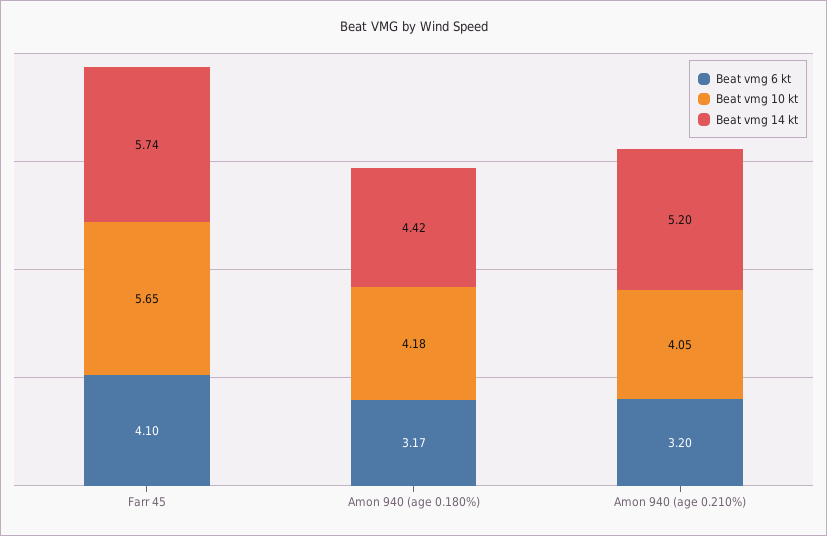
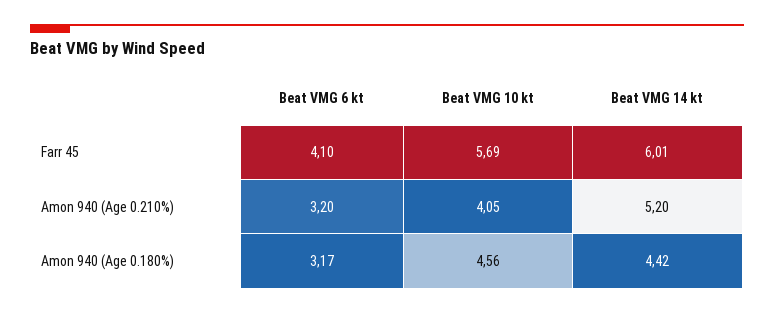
Beat vmg 10 kt, Farr 45: 5.65 -> 5.69
Beat vmg 14 kt, Farr 45: 5.74 -> 6.01
Beat vmg 10 kt, Amon 940 (age 0.180%): 4.18 -> 4.56

